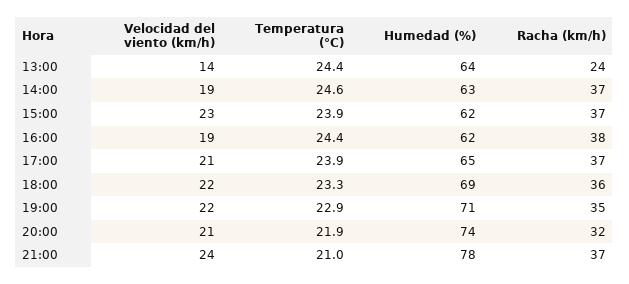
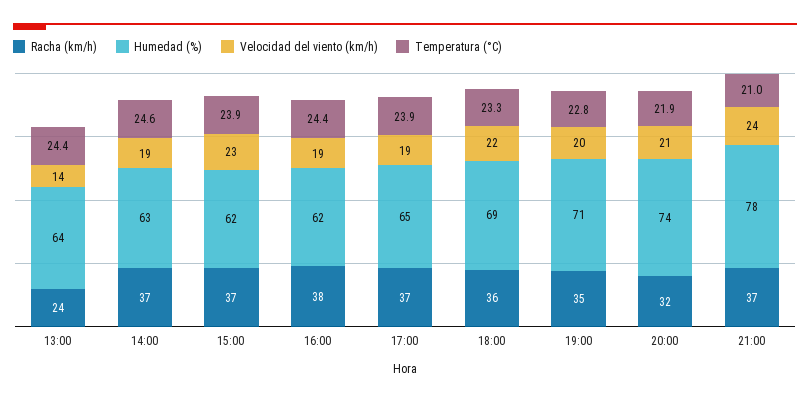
Velocidad del viento (km/h), 17:00: 21 -> 19
Velocidad del viento (km/h), 19:00: 22 -> 20
Temperatura (°C), 19:00: 22.9 -> 22.8

